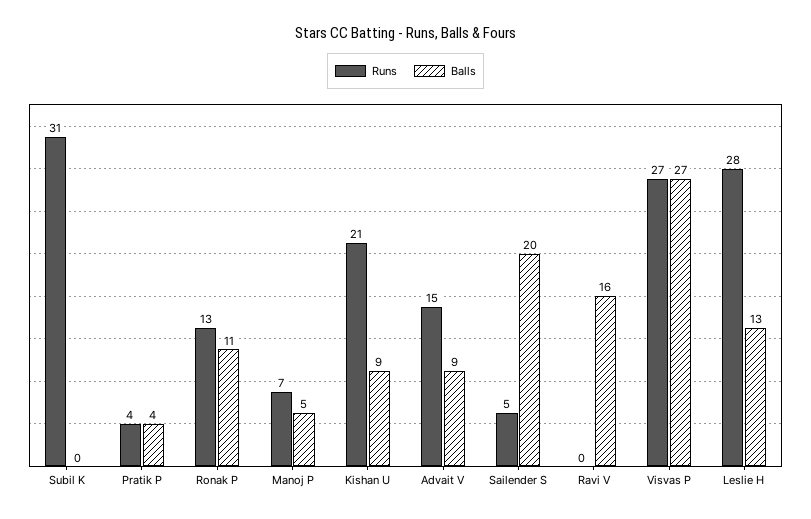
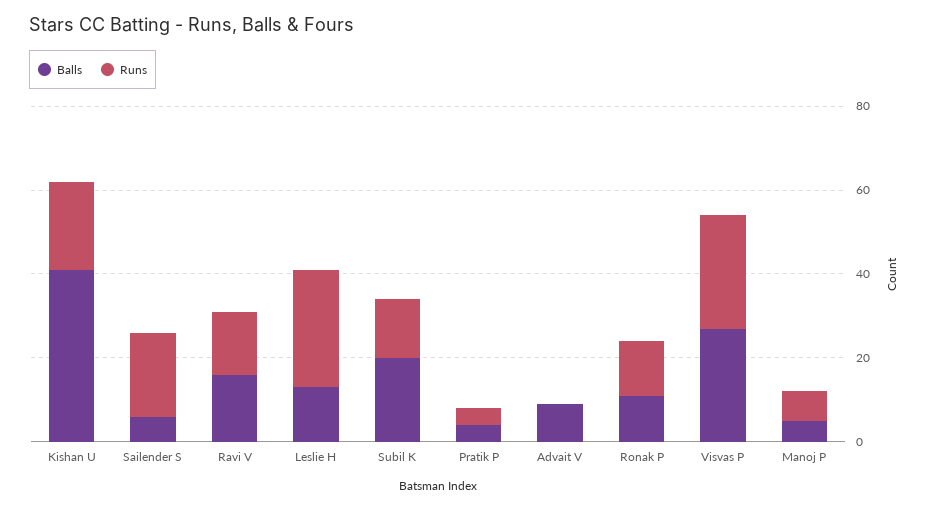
Runs, Subil K: 31 -> 15
Balls, Subil K: 0 -> 20
Balls, Kishan U: 9 -> 40
Runs, Advait V: 15 -> 0
Runs, Sailender S: 5 -> 20
Balls, Sailender S: 20 -> 5
Runs, Ravi V: 0 -> 15

